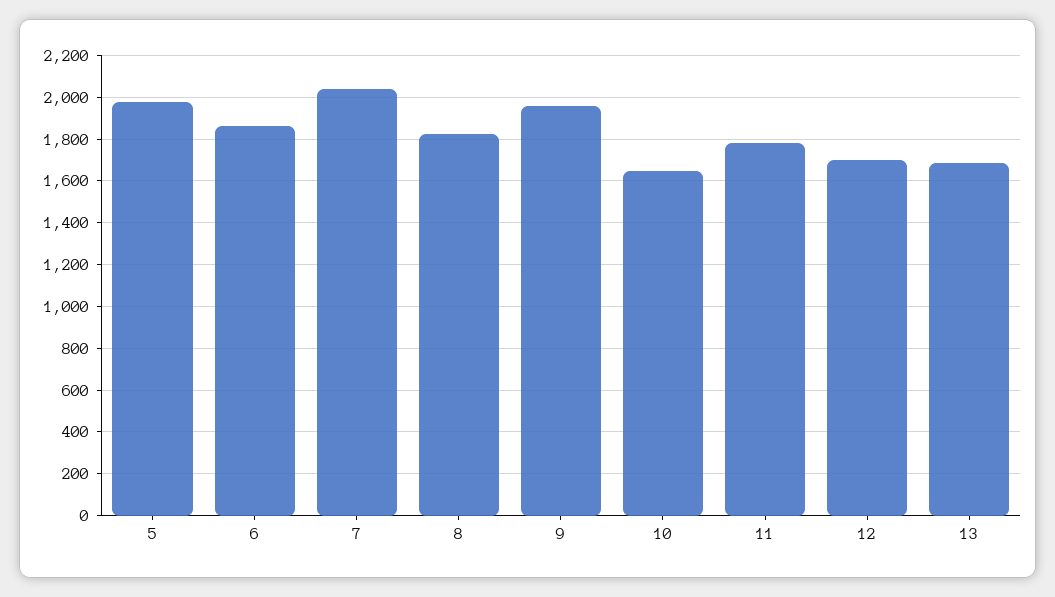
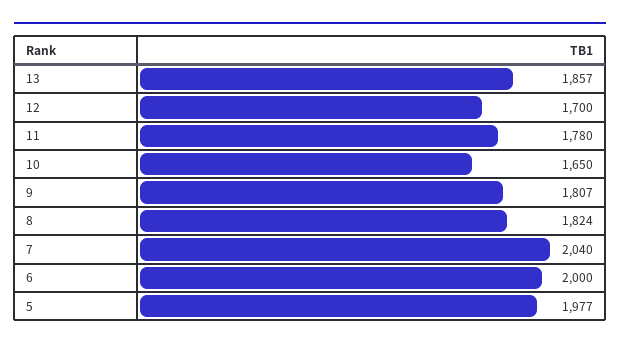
6: 1850 -> 2000
9: 1950 -> 1807
13: 1700 -> 1857

